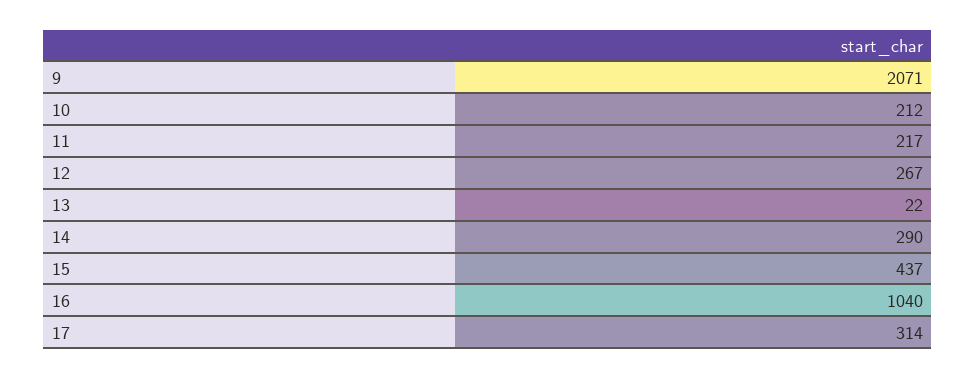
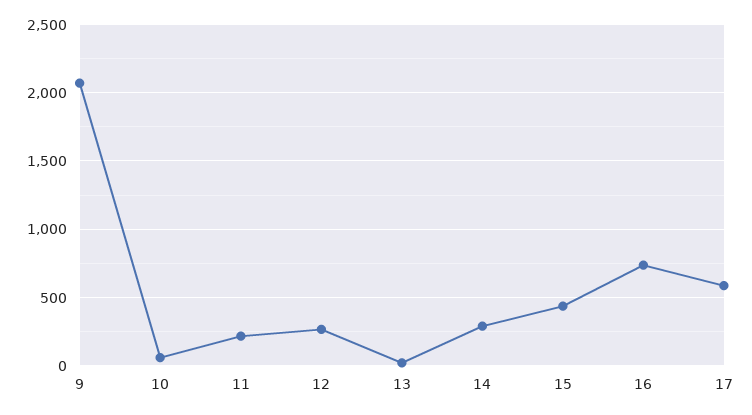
10: 212 -> 50
16: 1040 -> 750
17: 314 -> 600

